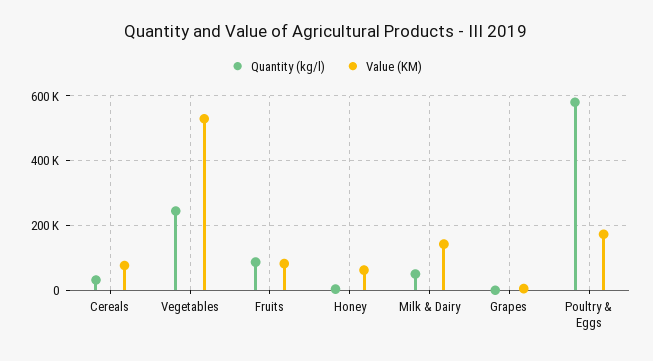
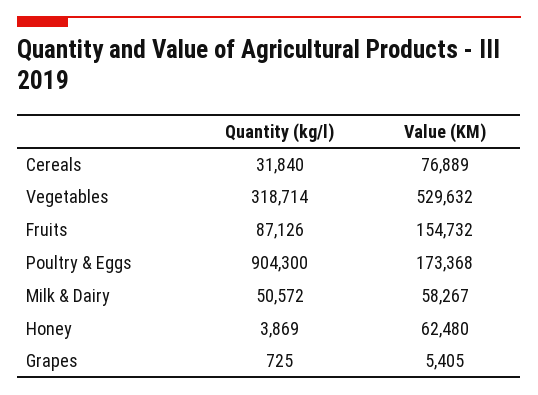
Quantity (kg/l), Vegetables: 240000 -> 318714
Value (KM), Fruits: 80000 -> 154732
Value (KM), Milk & Dairy: 140000 -> 58267
Quantity (kg/l), Poultry & Eggs: 580000 -> 904300

